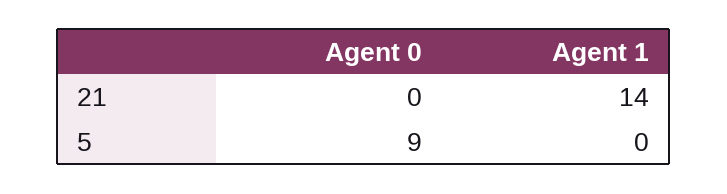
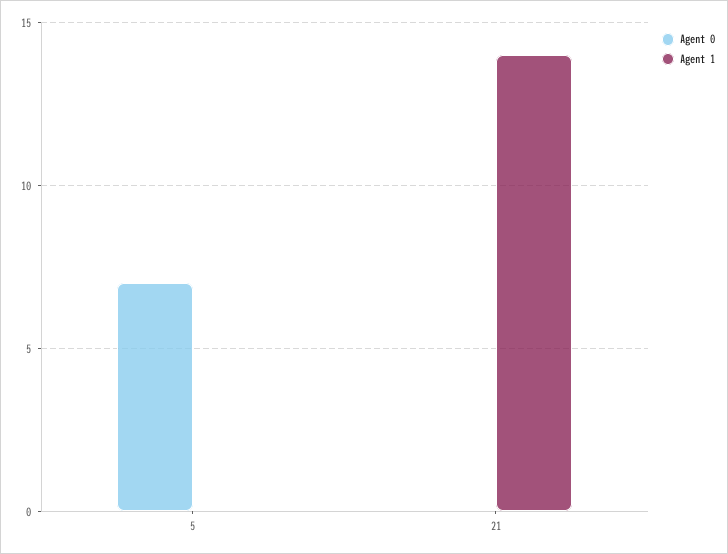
Agent 0, 5: 9 -> 7

